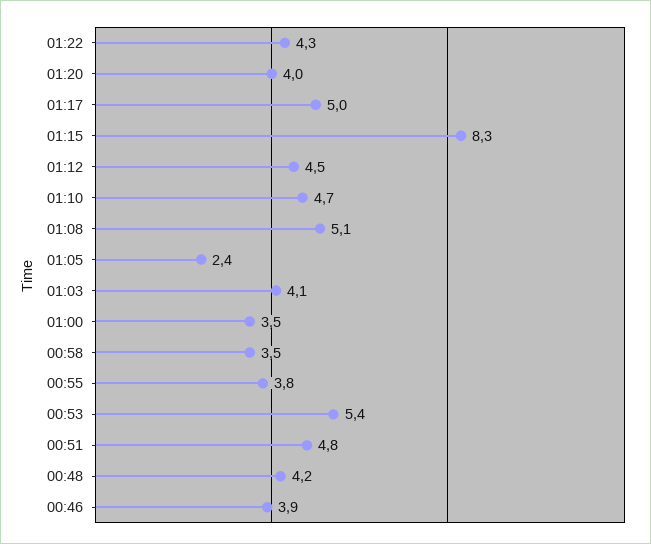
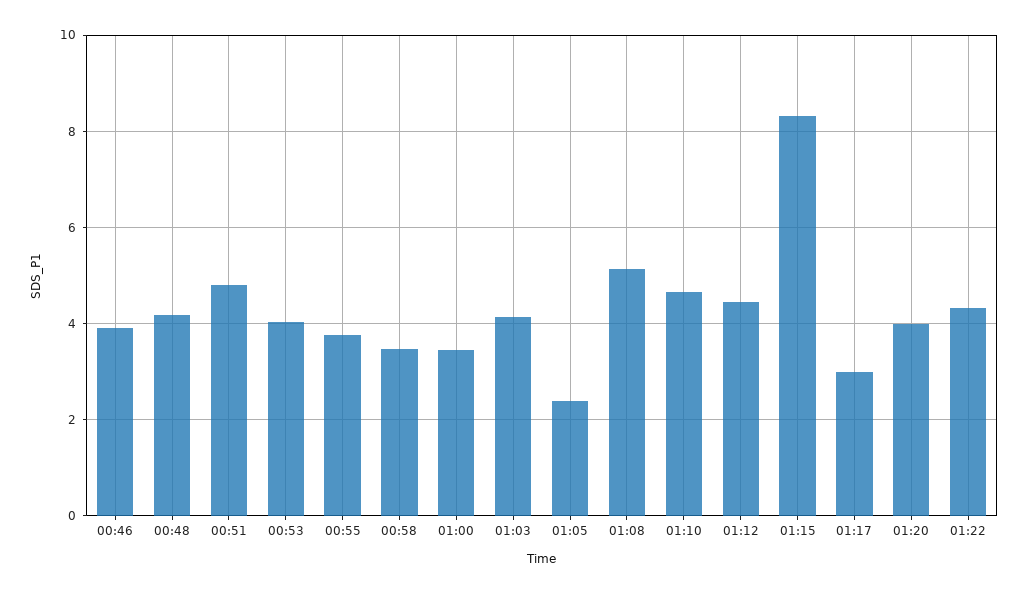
01:17: 5 -> 3
00:53: 5.4 -> 4

